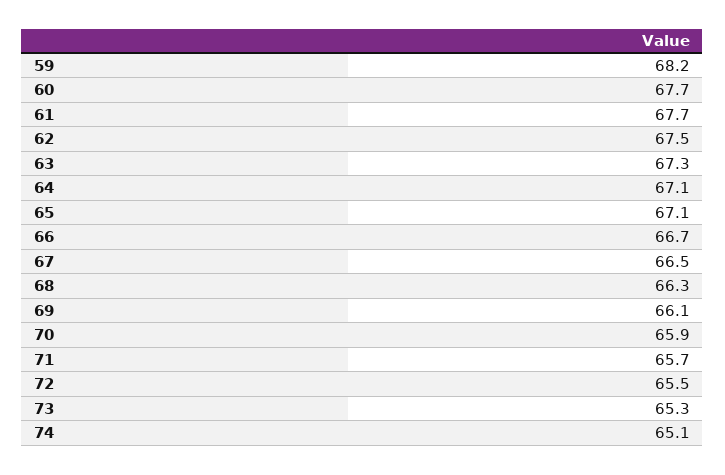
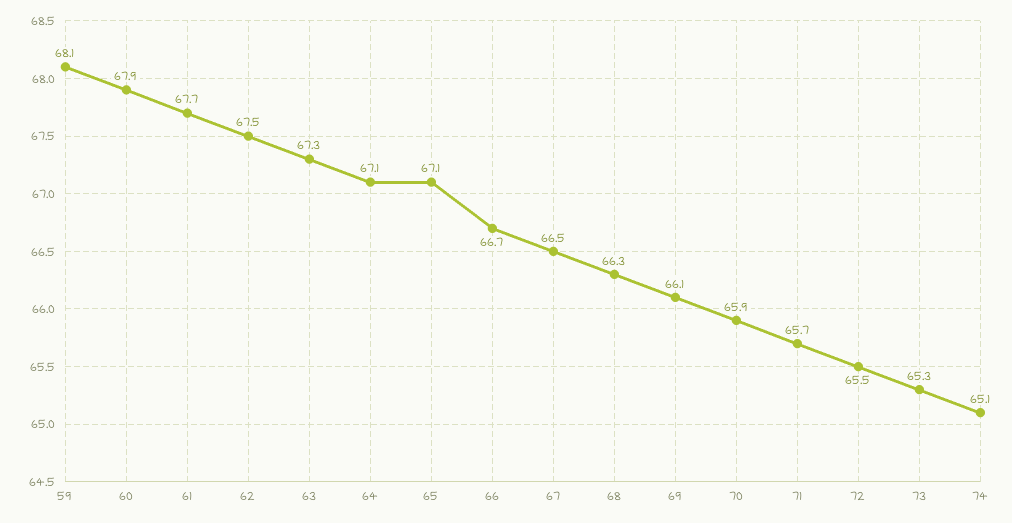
59: 68.2 -> 68.1
60: 67.7 -> 67.9

